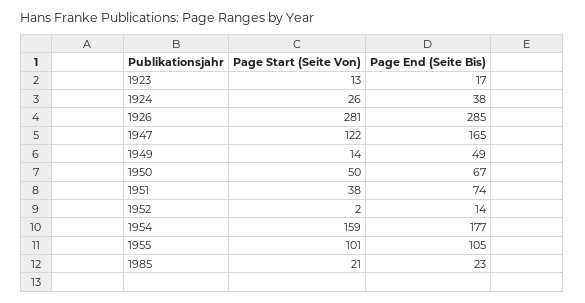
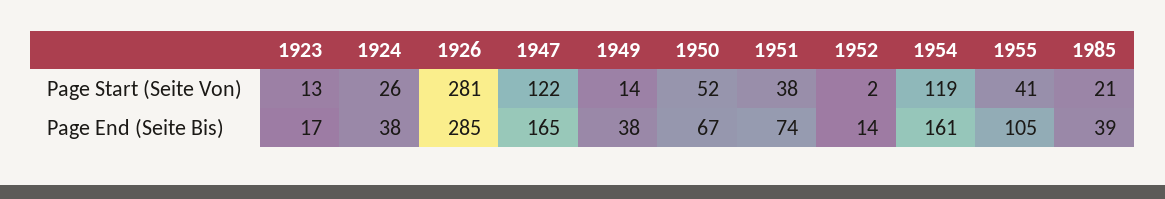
Page End (Seite Bis), 1949: 49 -> 38
Page Start (Seite Von), 1950: 50 -> 52
Page Start (Seite Von), 1954: 159 -> 119
Page End (Seite Bis), 1954: 177 -> 161
Page Start (Seite Von), 1955: 101 -> 41
Page End (Seite Bis), 1985: 23 -> 39

